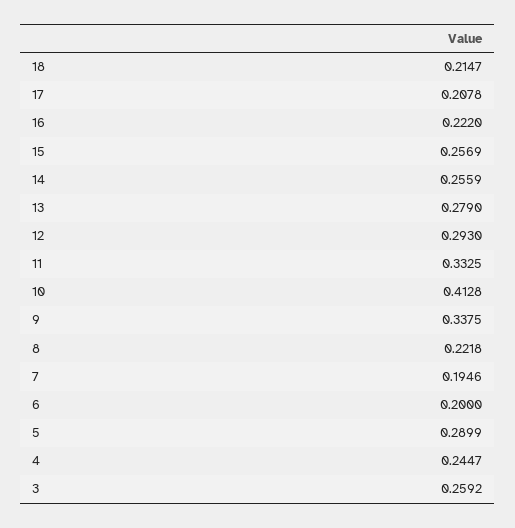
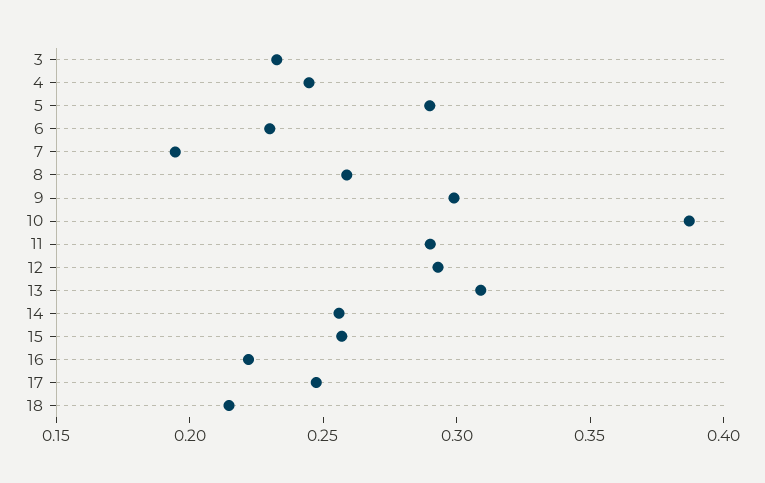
17: 0.2078 -> 0.25
13: 0.279 -> 0.31
11: 0.3325 -> 0.29
10: 0.4128 -> 0.39
9: 0.3375 -> 0.3
8: 0.2218 -> 0.26
6: 0.2 -> 0.23
3: 0.2592 -> 0.23

